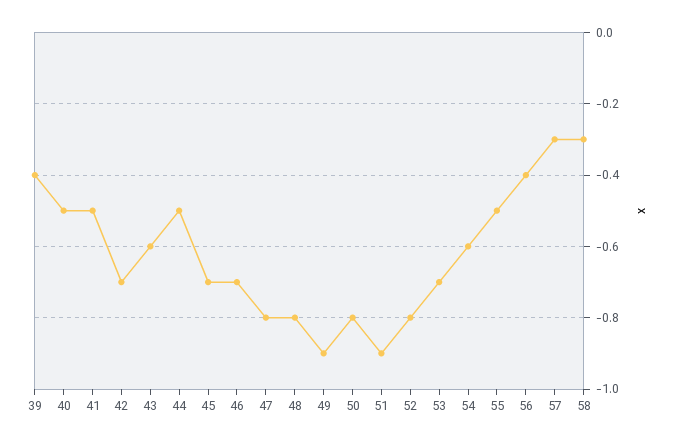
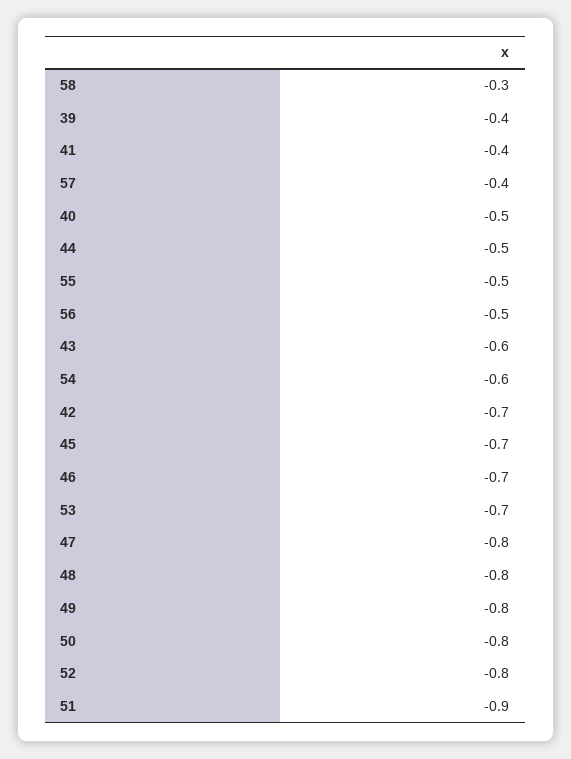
41: -0.5 -> -0.4
49: -0.9 -> -0.8
56: -0.4 -> -0.5
57: -0.3 -> -0.4

